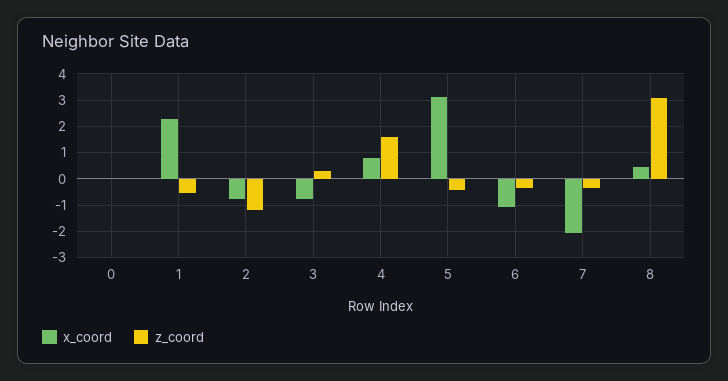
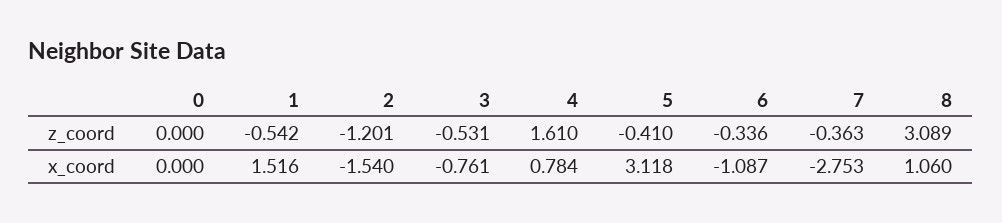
x_coord, 1: 2.25 -> 1.516
x_coord, 2: -0.75 -> -1.54
z_coord, 3: 0.25 -> -0.531
x_coord, 7: -2 -> -2.753
x_coord, 8: 0.5 -> 1.06

